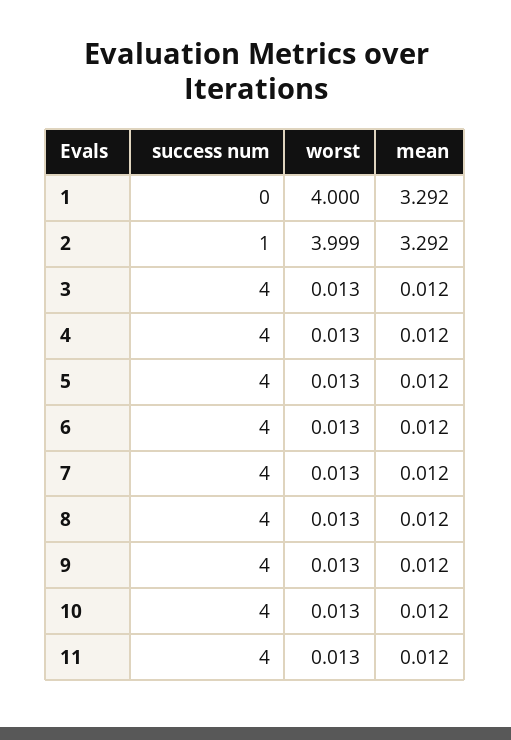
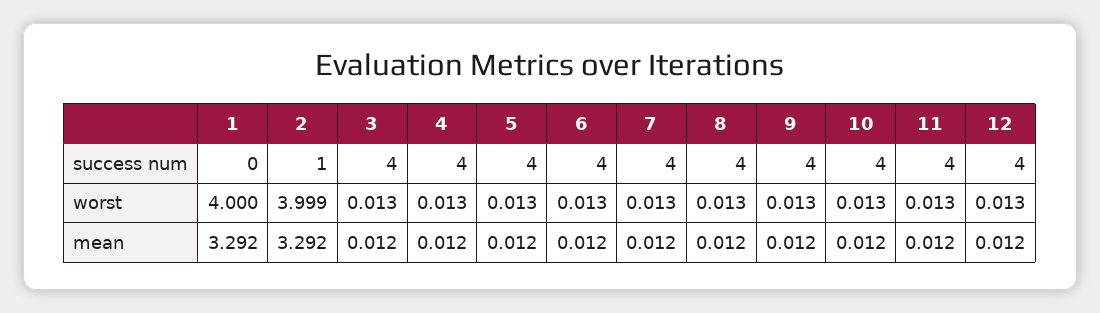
success num, 12: none -> 4
worst, 12: none -> 0.013
mean, 12: none -> 0.012

